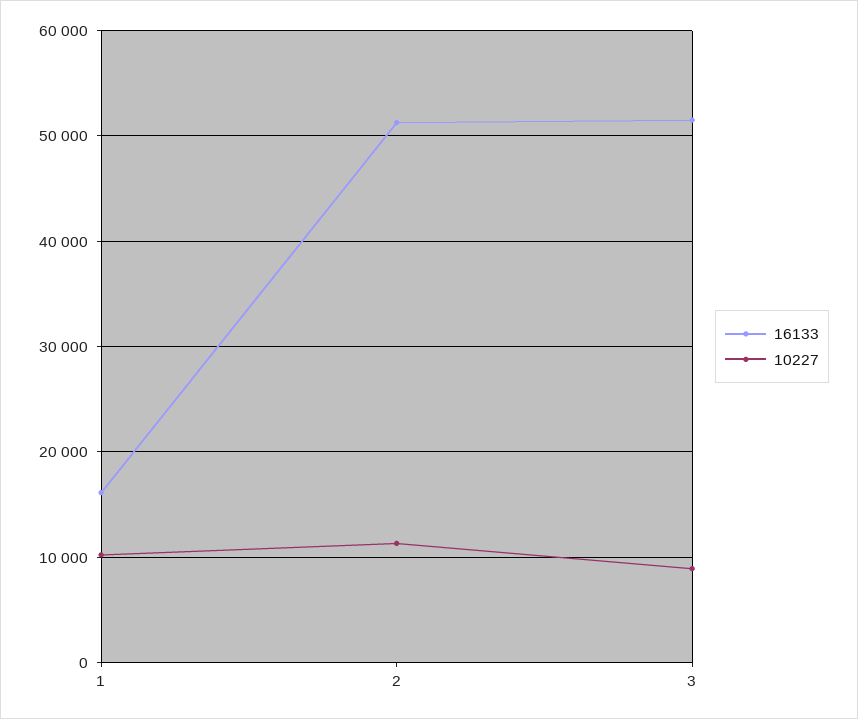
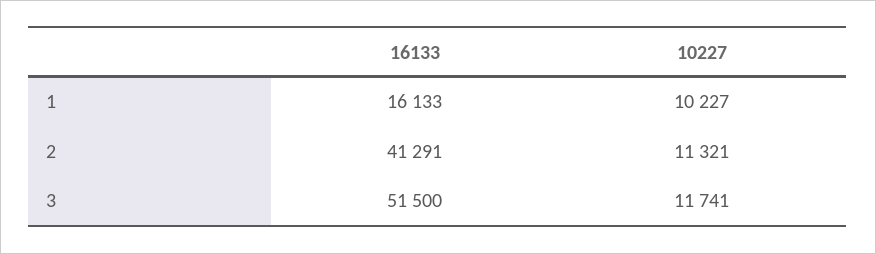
16133, 2: 51000 -> 41291
10227, 3: 9000 -> 11741

